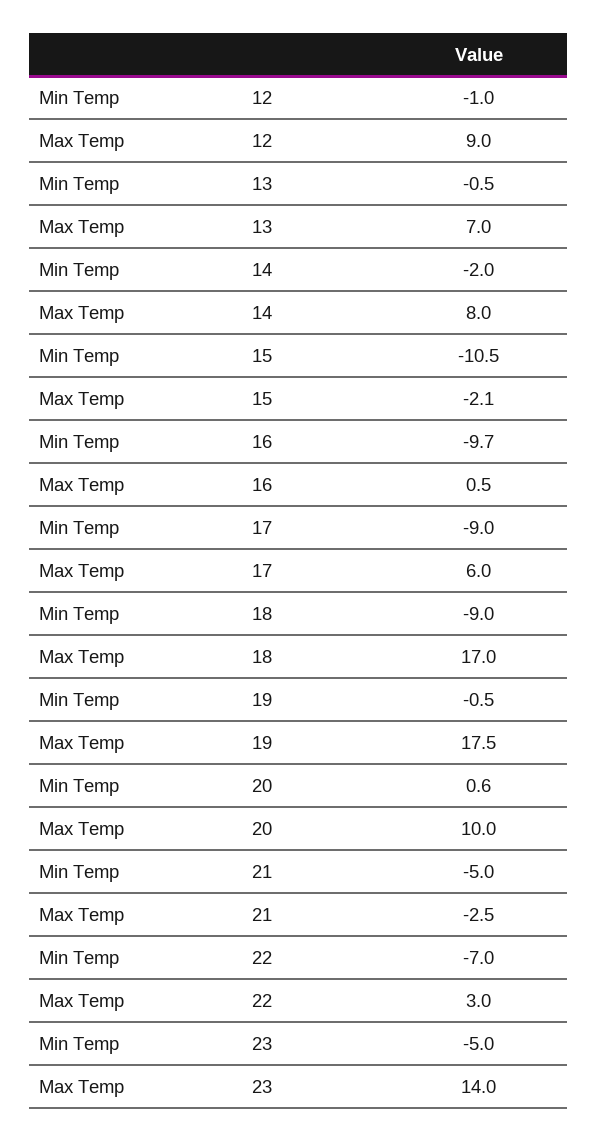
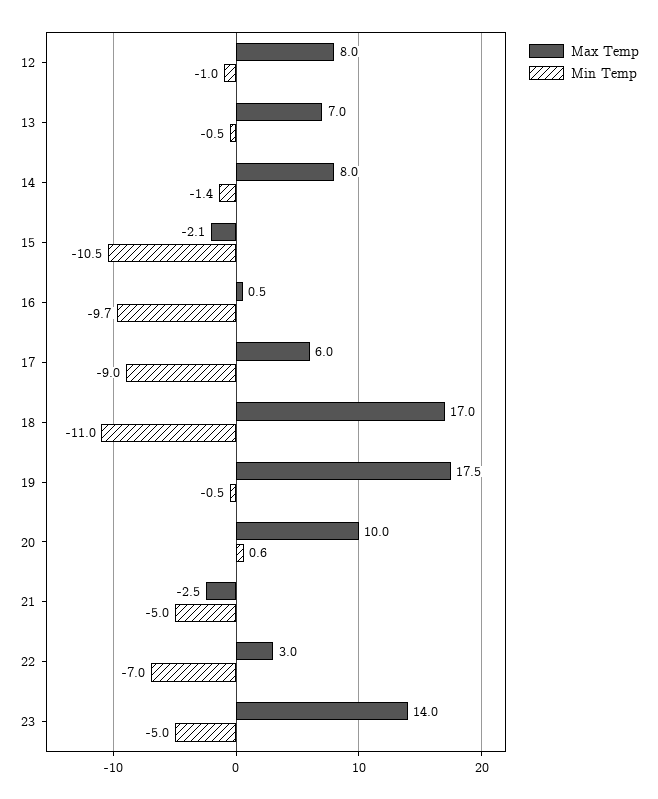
Max Temp, 12: 9 -> 8
Min Temp, 14: -2 -> -1.4
Min Temp, 18: -9 -> -11

